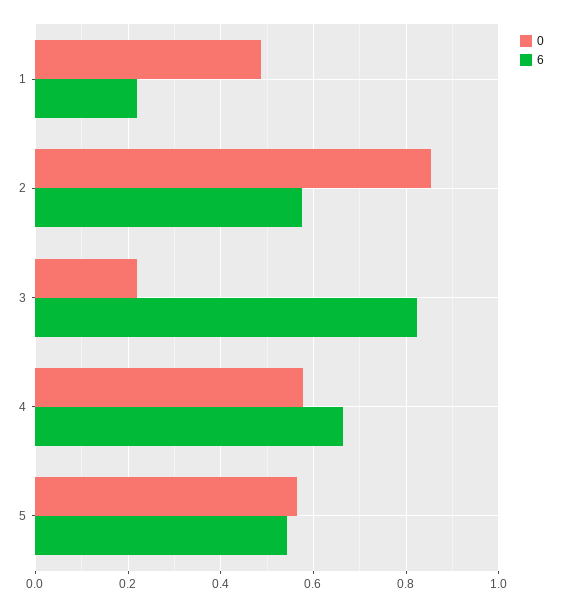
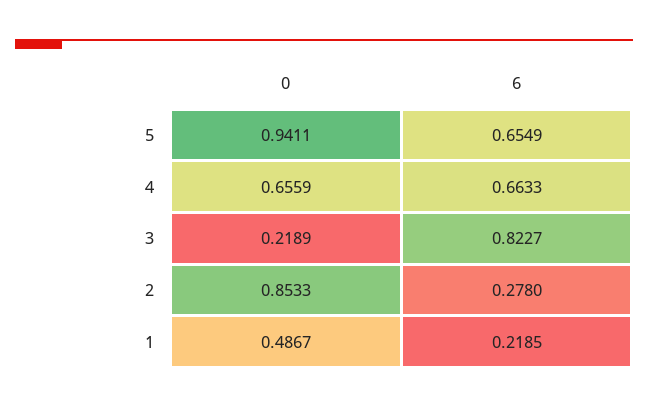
6, 2: 0.58 -> 0.278
0, 4: 0.58 -> 0.6559
0, 5: 0.56 -> 0.9411
6, 5: 0.54 -> 0.6549

